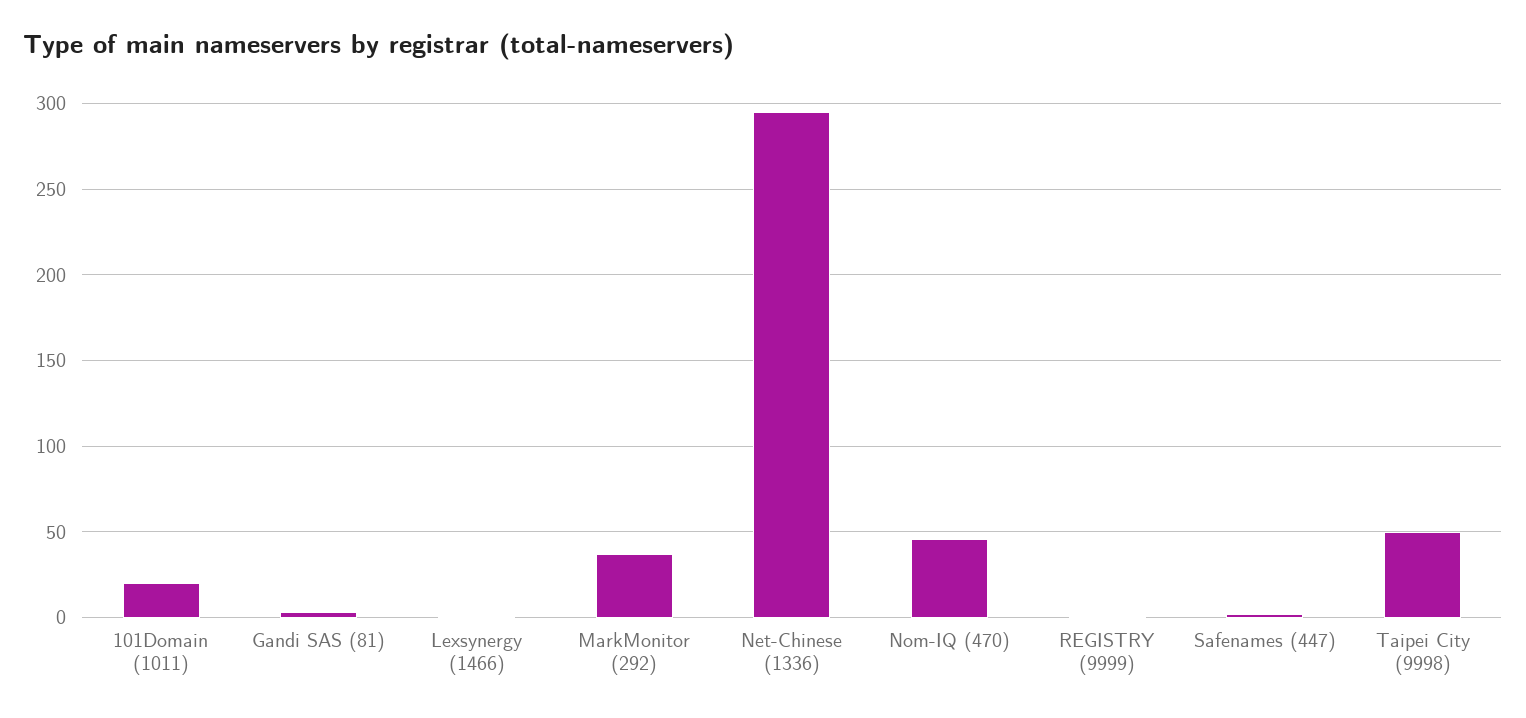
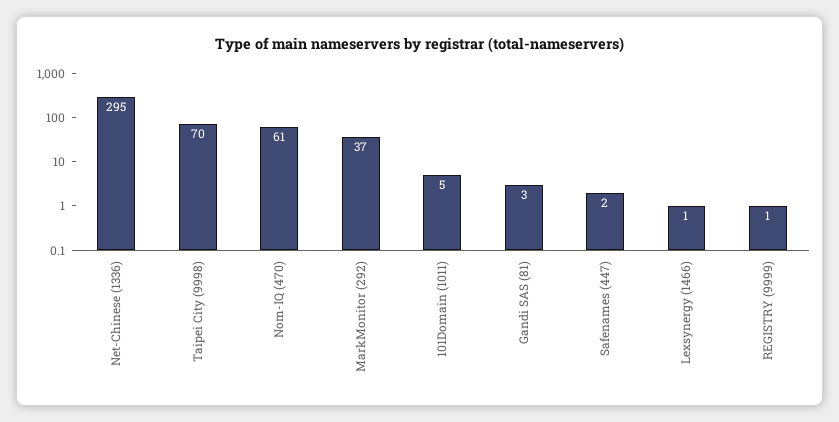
101Domain (1011): 20 -> 5
Nom-IQ (470): 45 -> 61
Taipei City (9998): 50 -> 70

